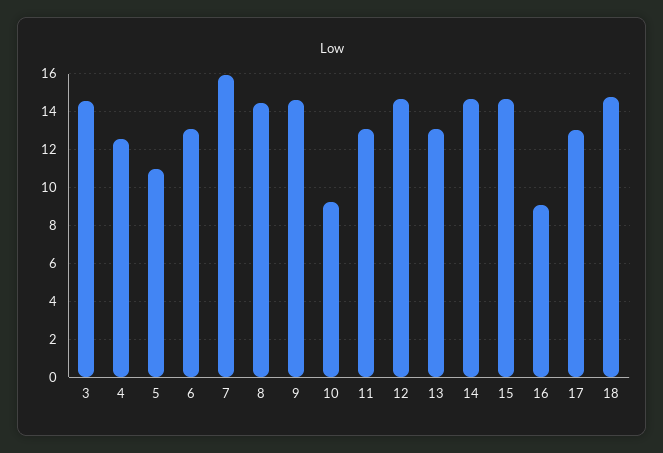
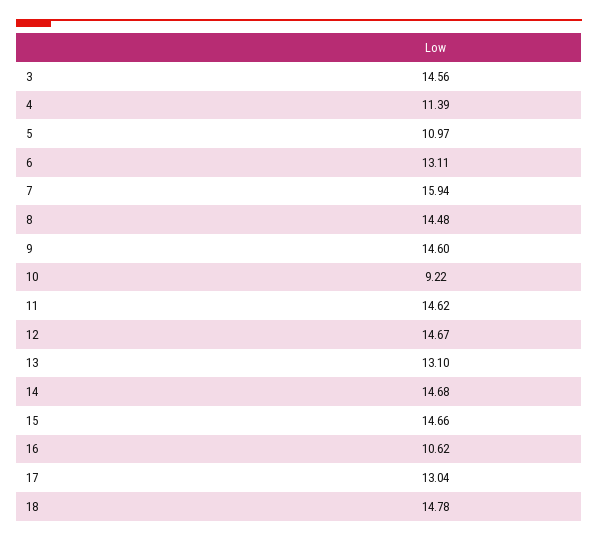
4: 12.5 -> 11.39
11: 13 -> 14.62
16: 9 -> 10.62

